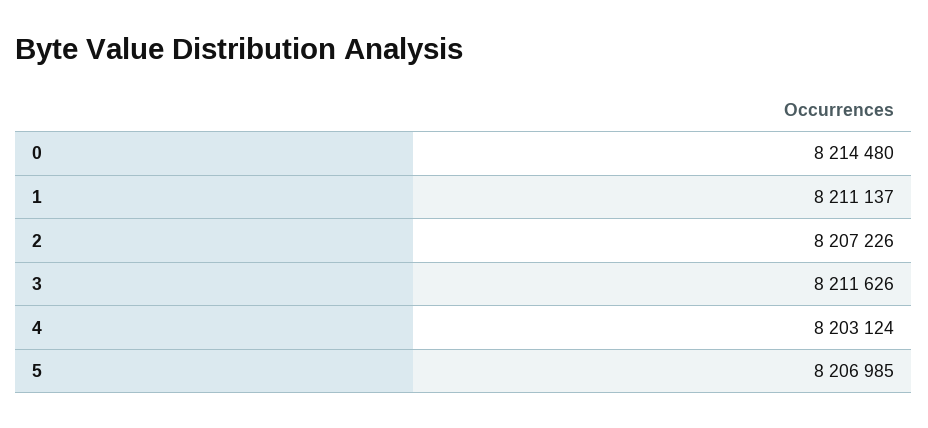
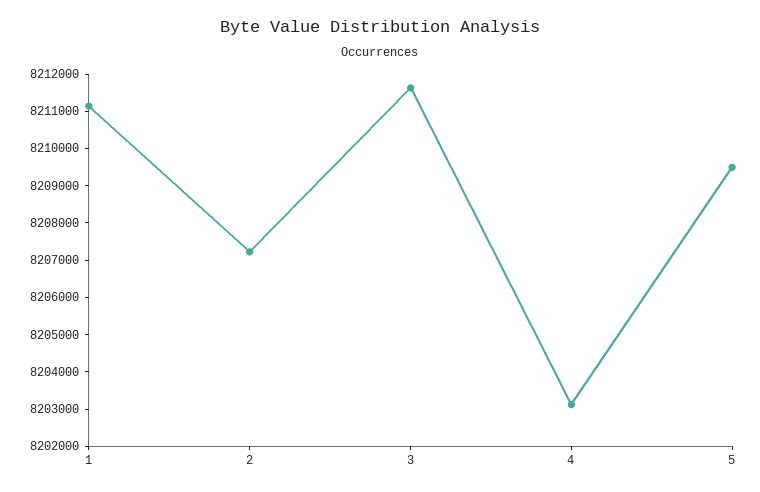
0: 8214480 -> none
5: 8206985 -> 8209500

